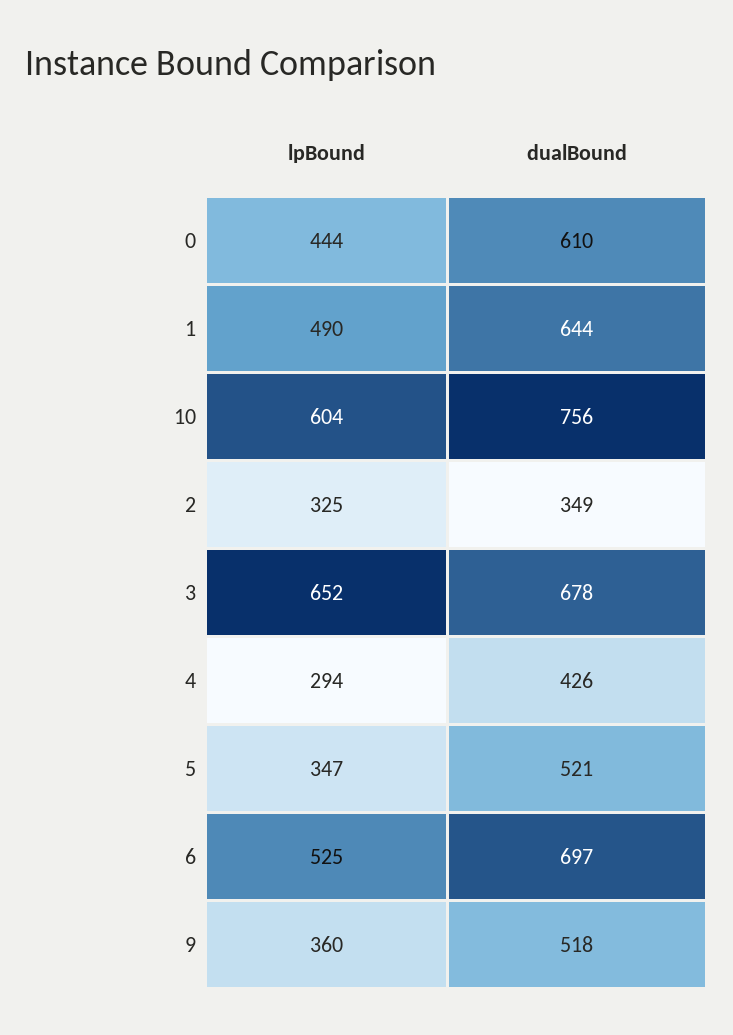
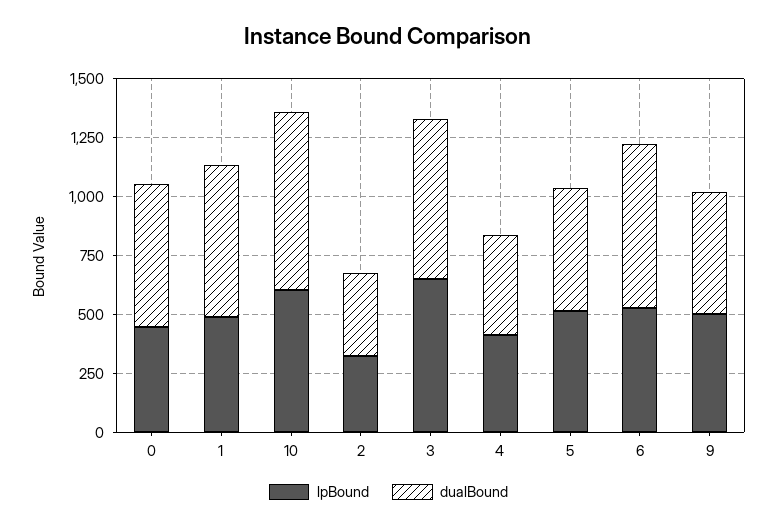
lpBound, 4: 294 -> 400
lpBound, 5: 347 -> 500
lpBound, 9: 360 -> 500

